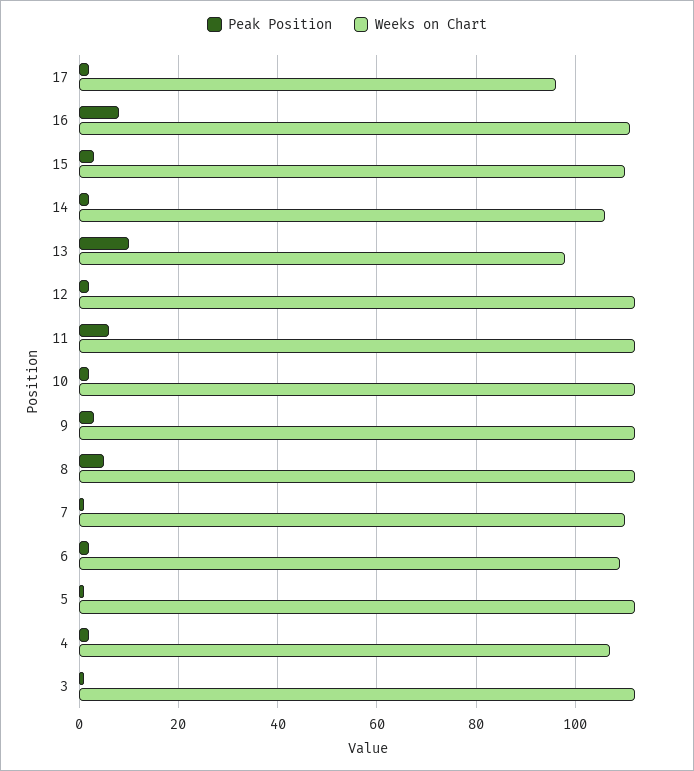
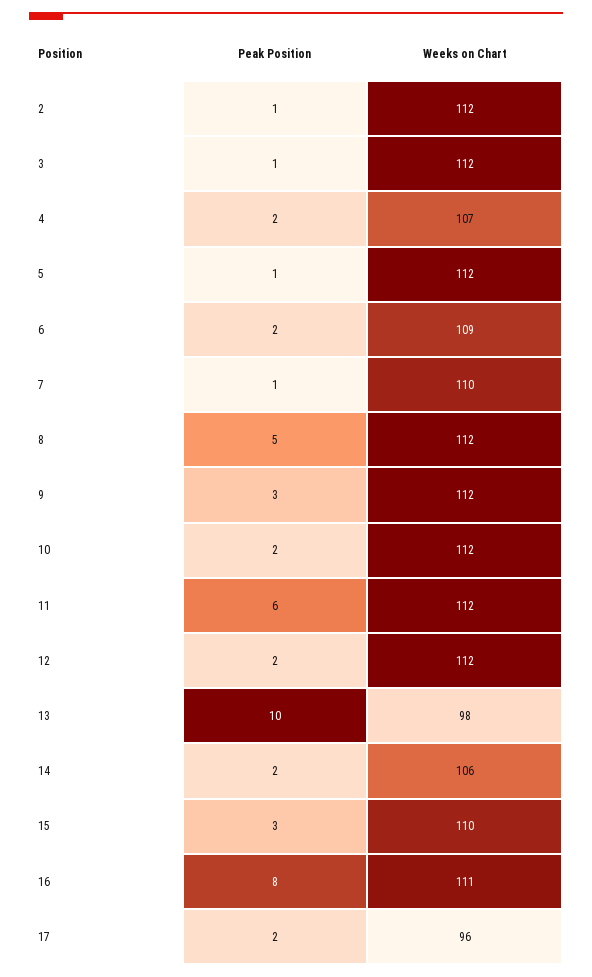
Peak Position, 2: none -> 1
Weeks on Chart, 2: none -> 112

